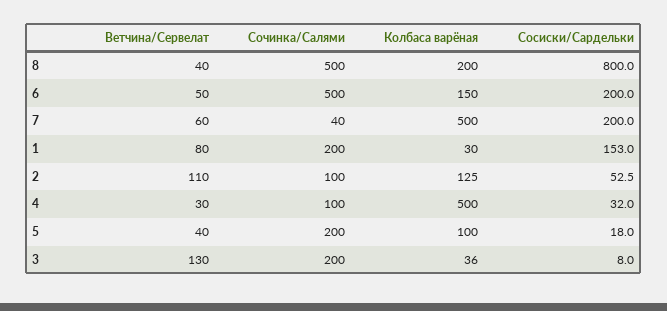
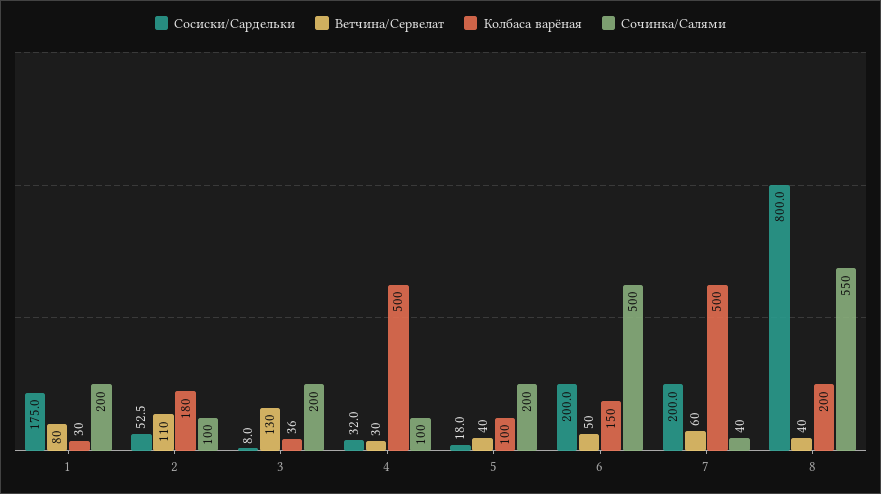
Сочинка/Салями, 8: 500 -> 550
Сосиски/Сардельки, 1: 153 -> 175
Колбаса варёная, 2: 125 -> 180

